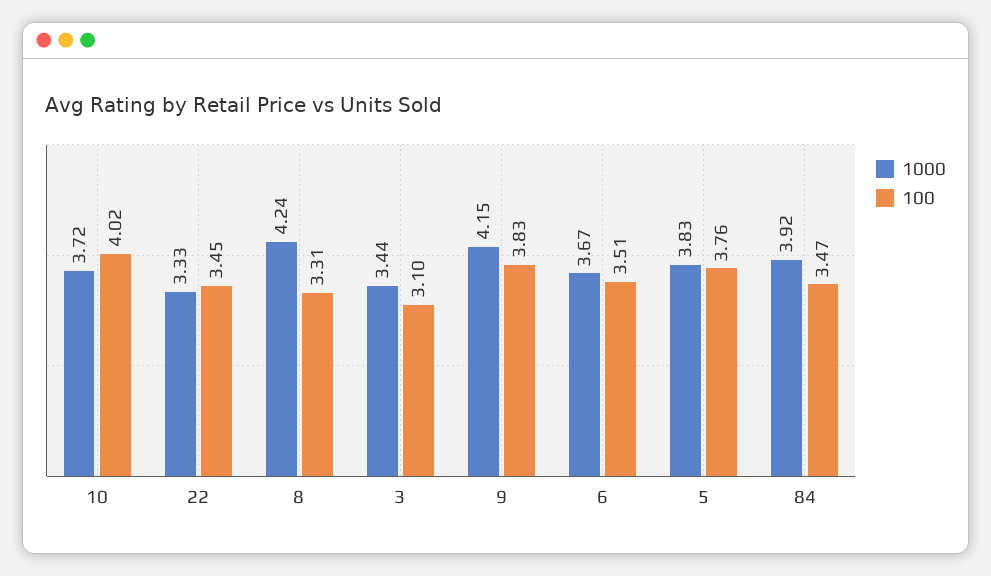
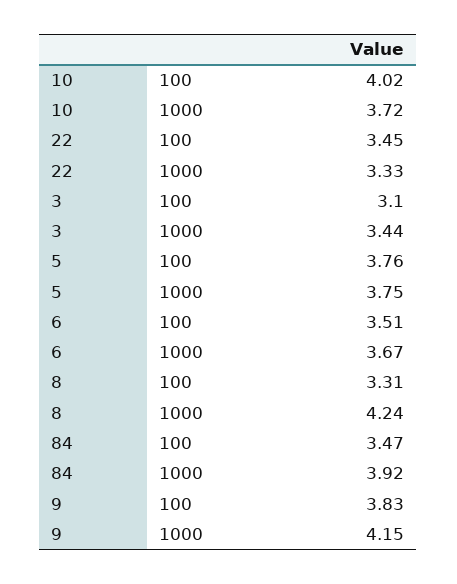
1000, 5: 3.83 -> 3.75

